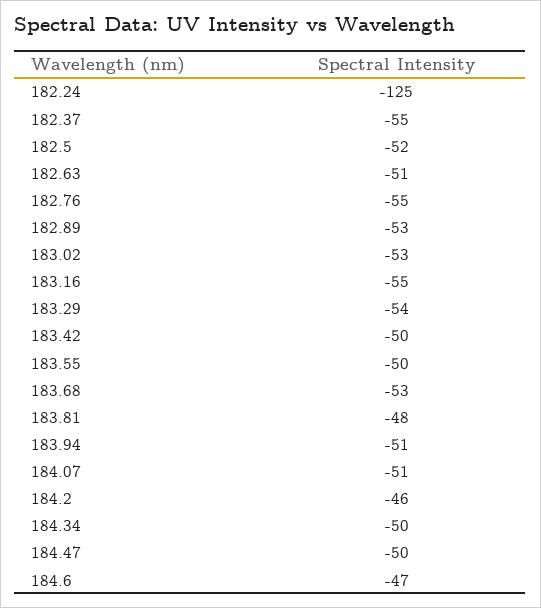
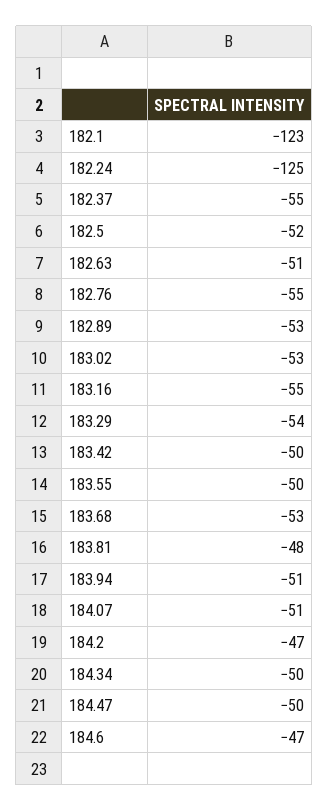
184.2: -46 -> -47
182.1: none -> -123

